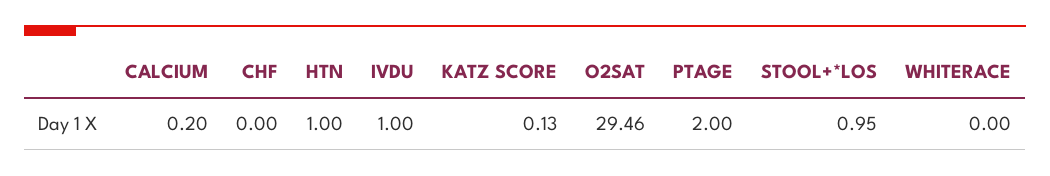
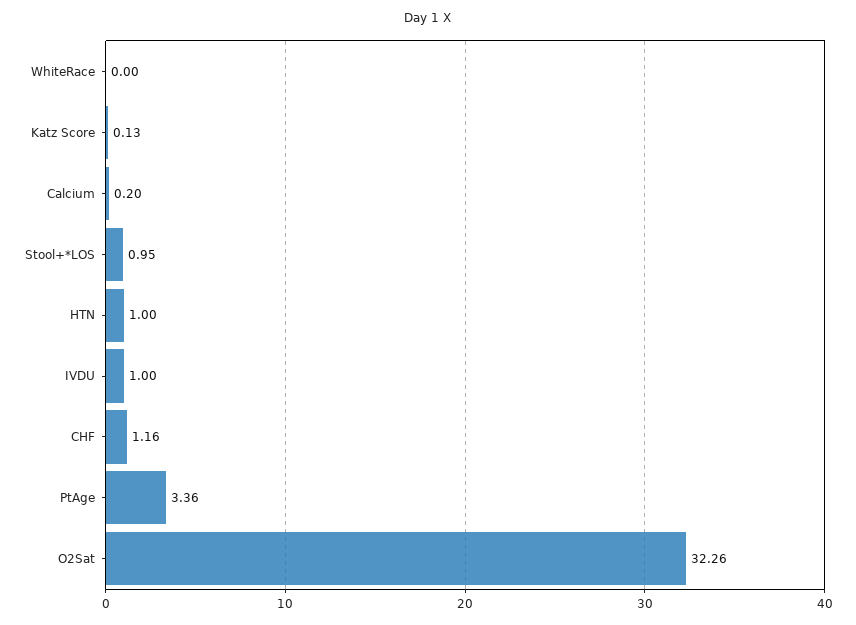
CHF: 0 -> 1.16
O2SAT: 29.46 -> 32.26
PTAGE: 2 -> 3.36

